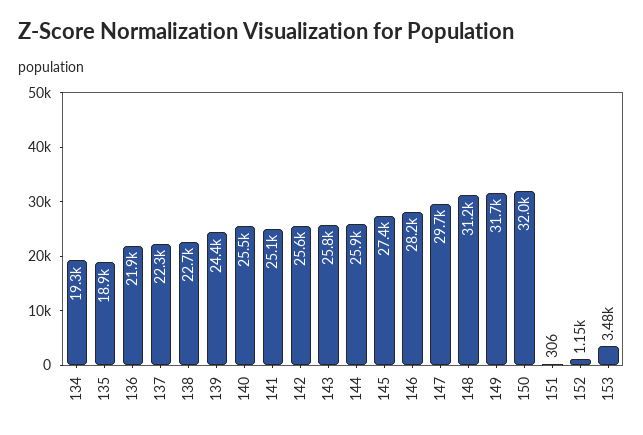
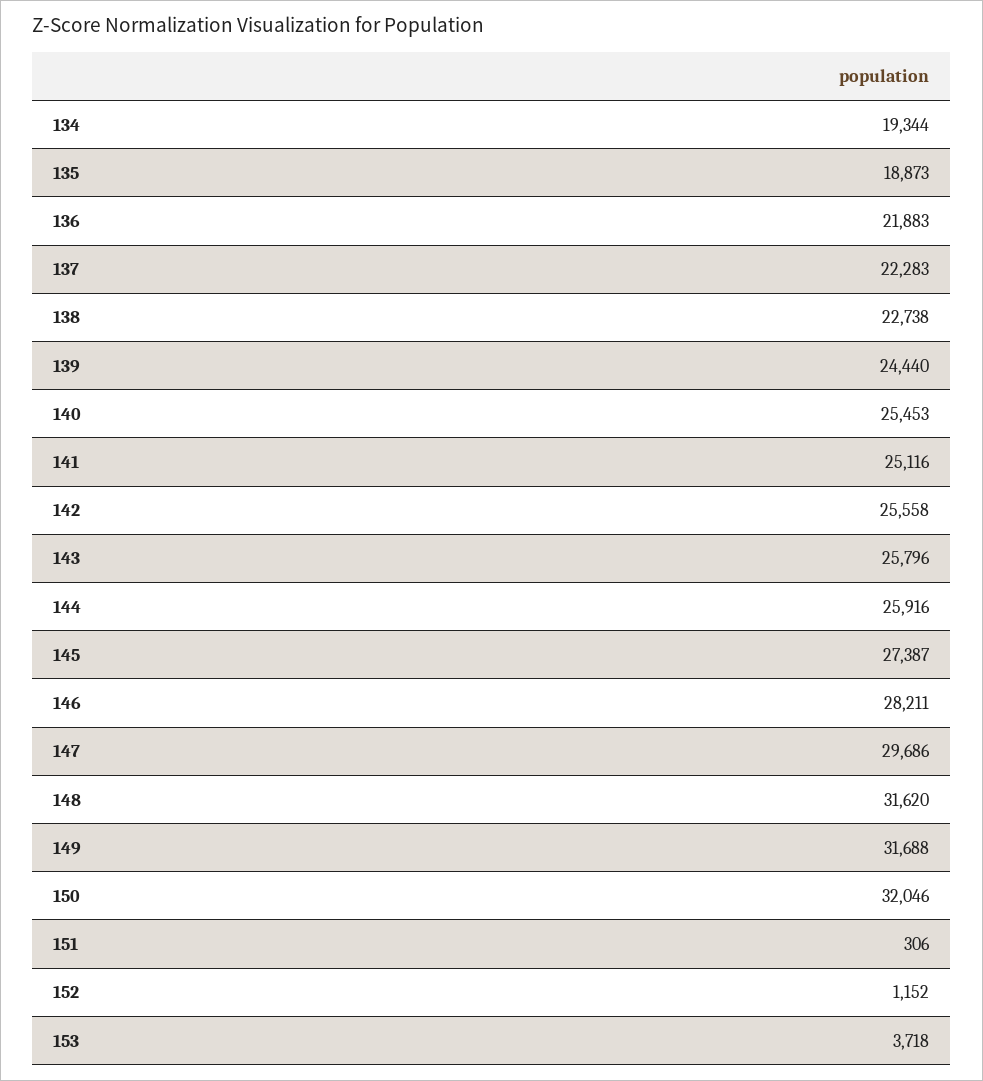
148: 31200 -> 31620
153: 3480 -> 3718

